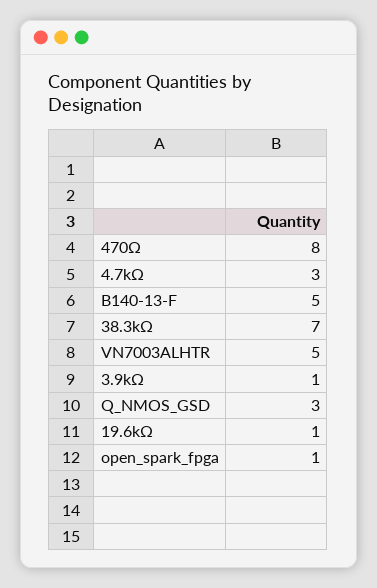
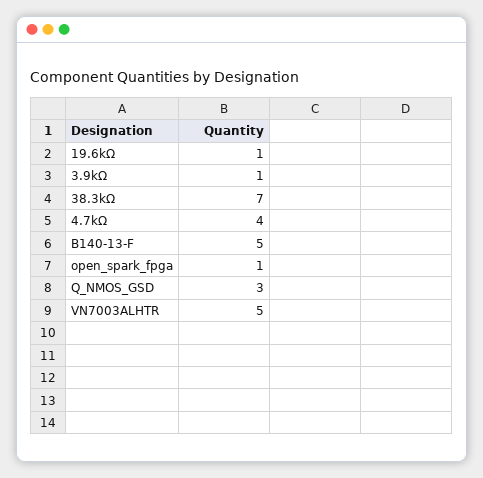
470Ω: 8 -> none
4.7kΩ: 3 -> 4

